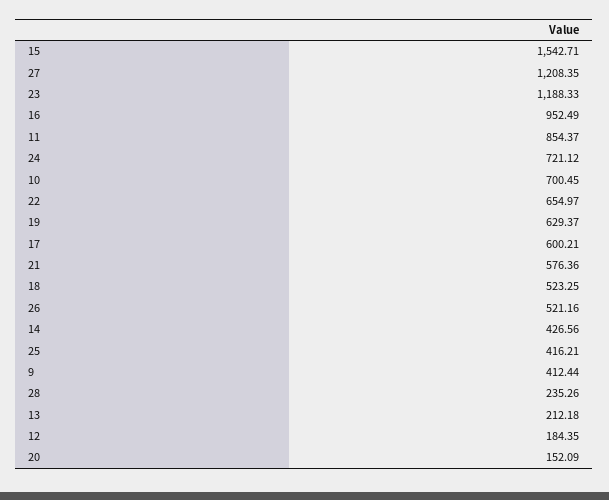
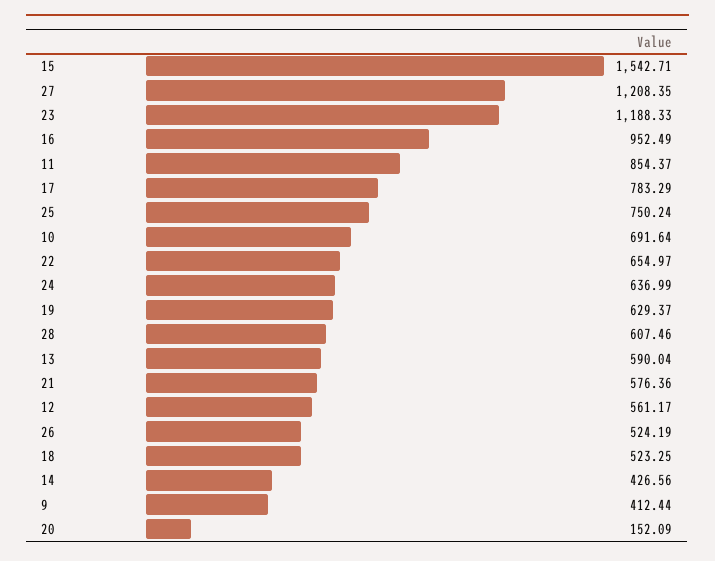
24: 721.12 -> 636.99
10: 700.45 -> 691.64
17: 600.21 -> 783.29
26: 521.16 -> 524.19
25: 416.21 -> 750.24
28: 235.26 -> 607.46
13: 212.18 -> 590.04
12: 184.35 -> 561.17

